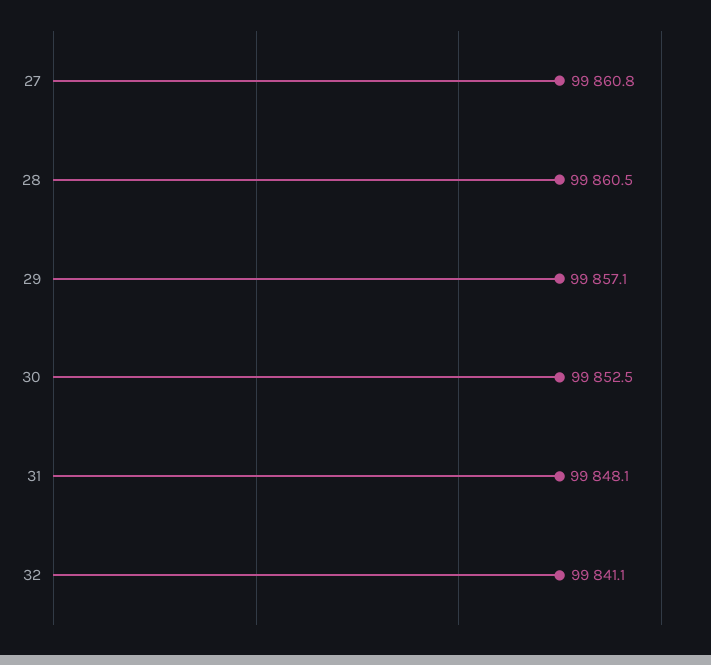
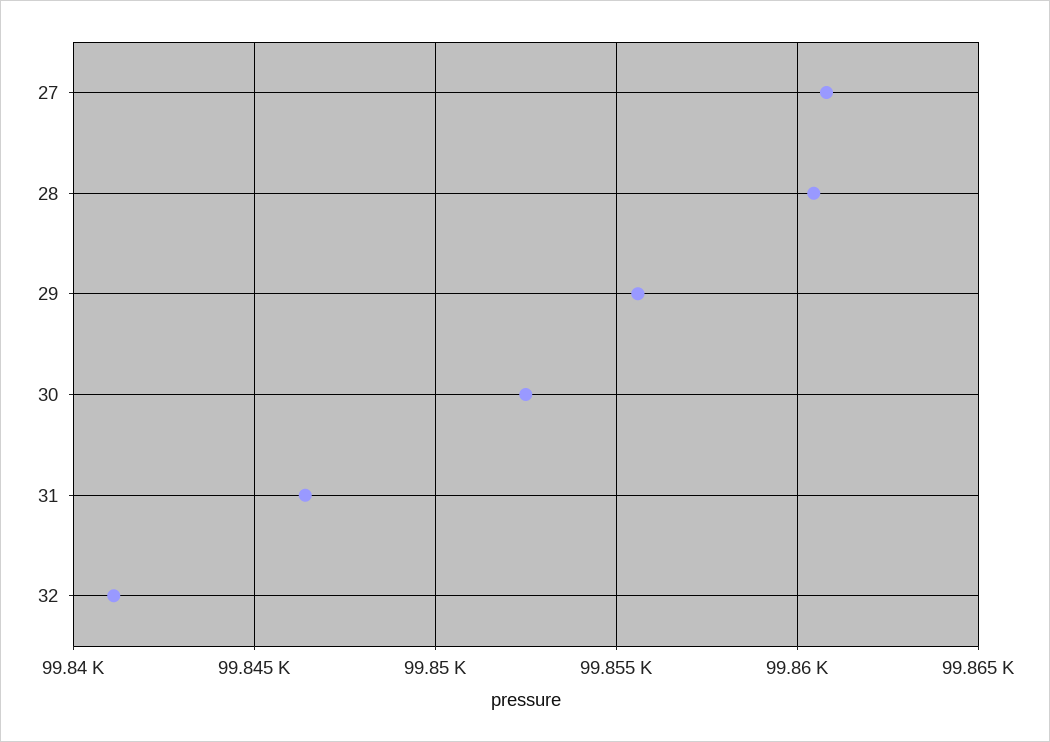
29: 99857.1 -> 99855.5
31: 99848.1 -> 99846.5

